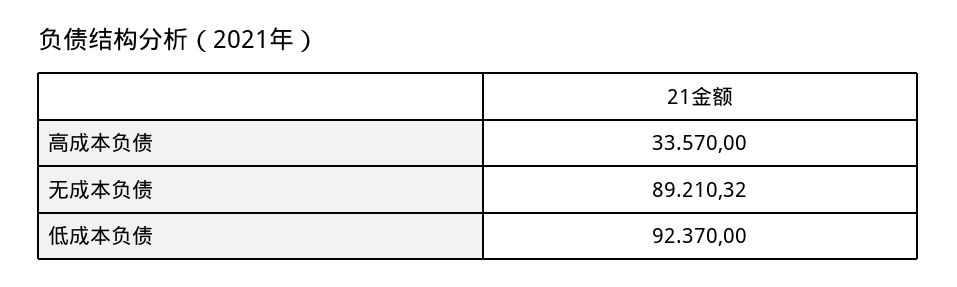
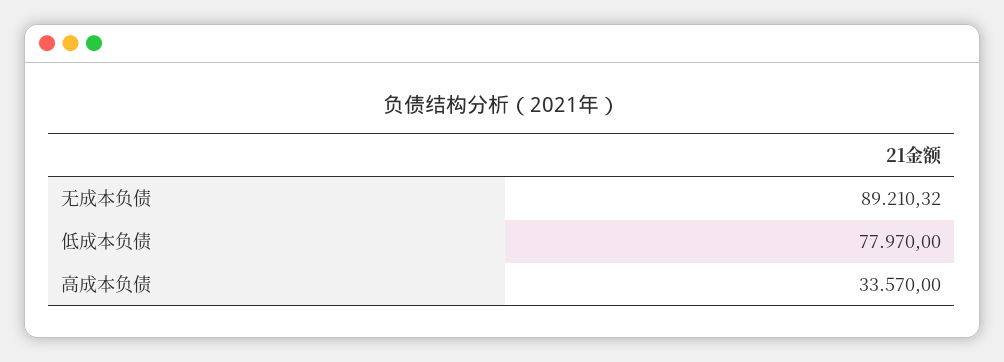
低成本负债: 92370 -> 77970

